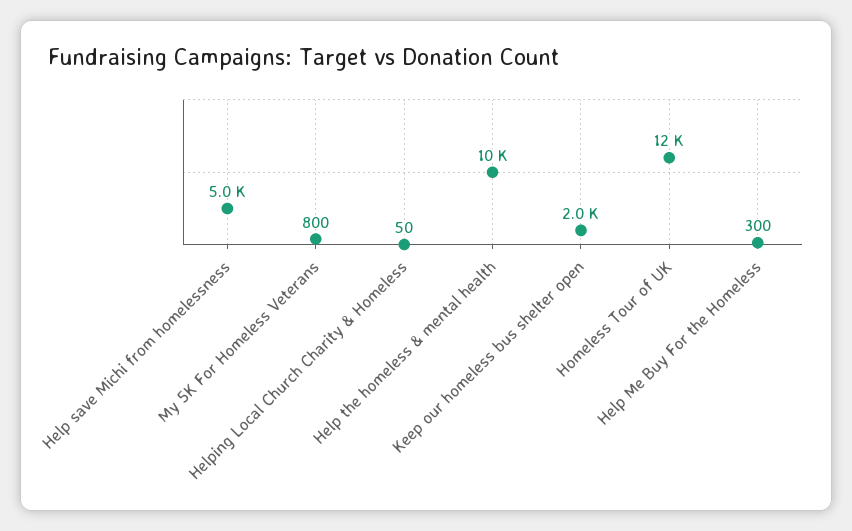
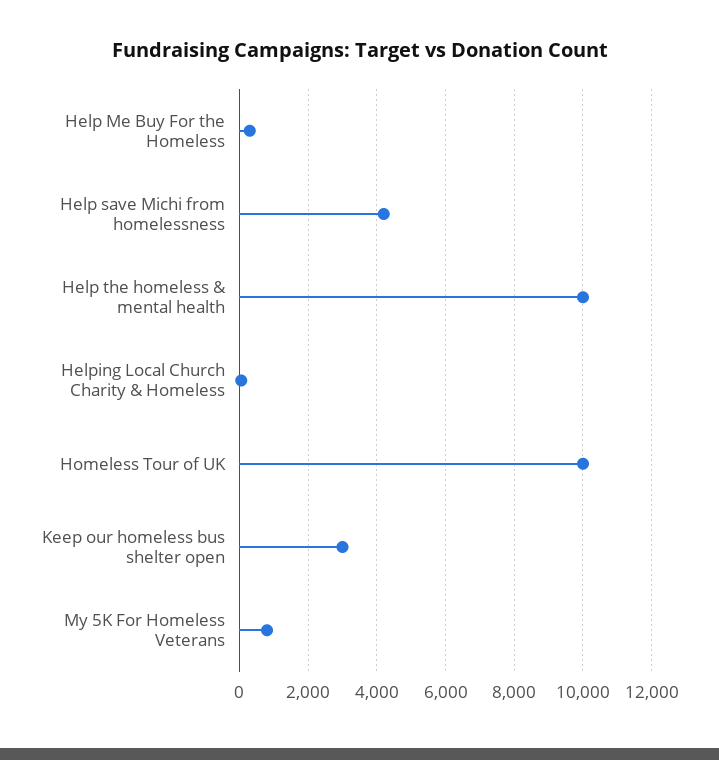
Help save Michi from homelessness: 5000 -> 4200
Keep our homeless bus shelter open: 2000 -> 3000
Homeless Tour of UK: 12000 -> 10000

